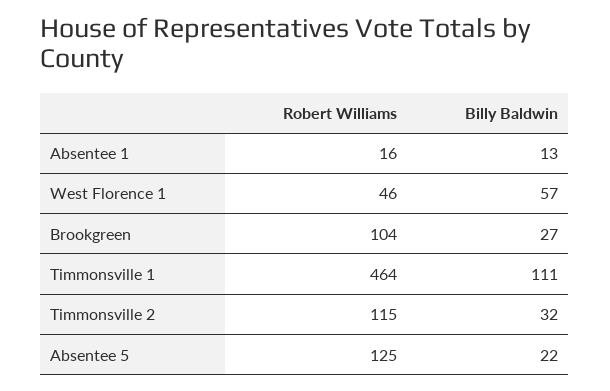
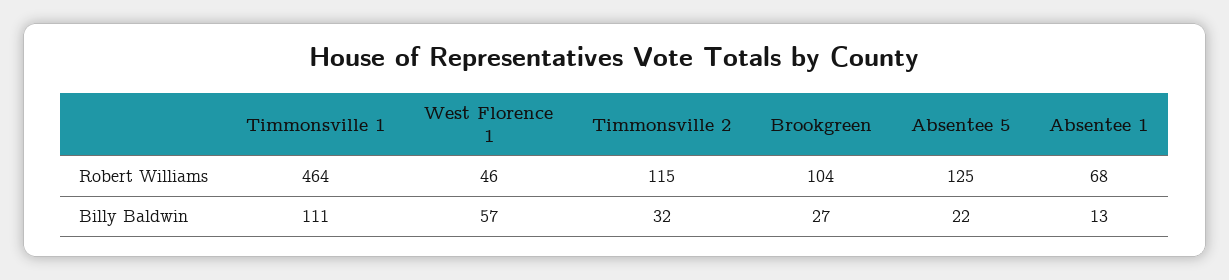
Robert Williams, Absentee 1: 16 -> 68

